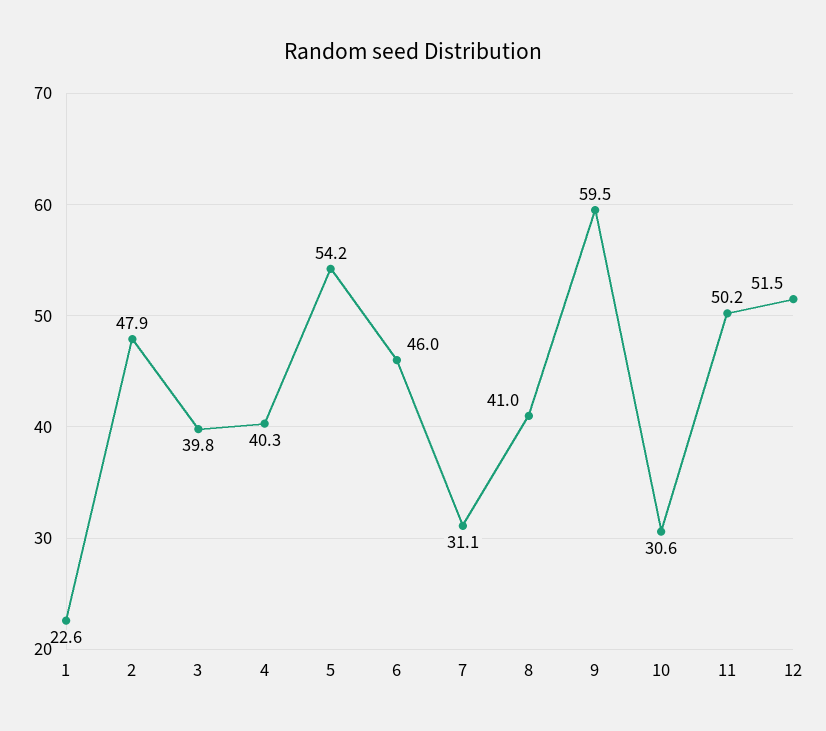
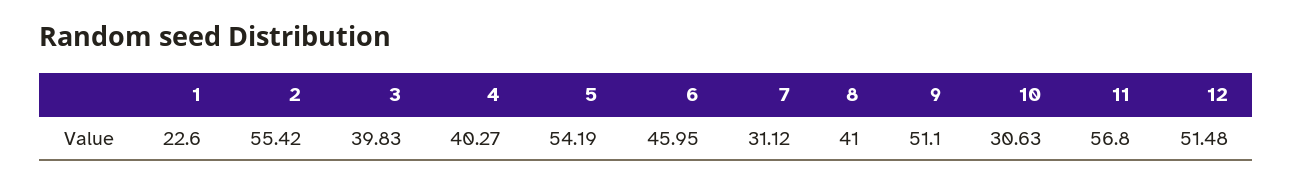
2: 47.9 -> 55.42
9: 59.5 -> 51.1
11: 50.2 -> 56.8

